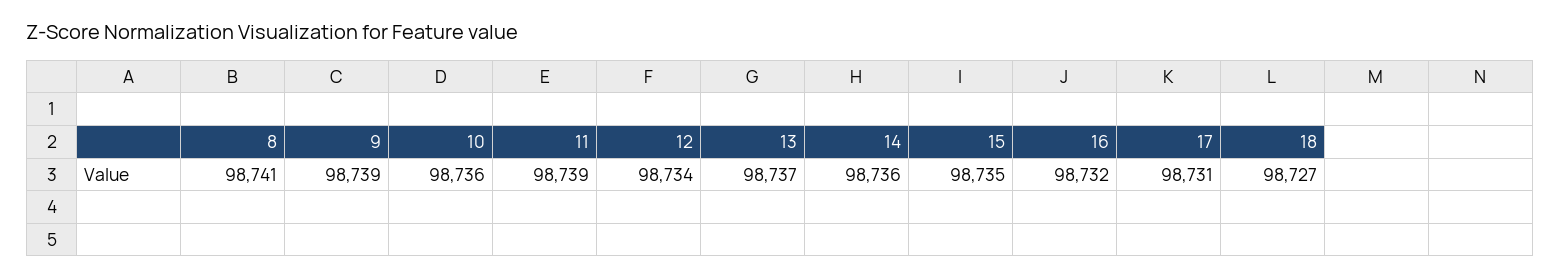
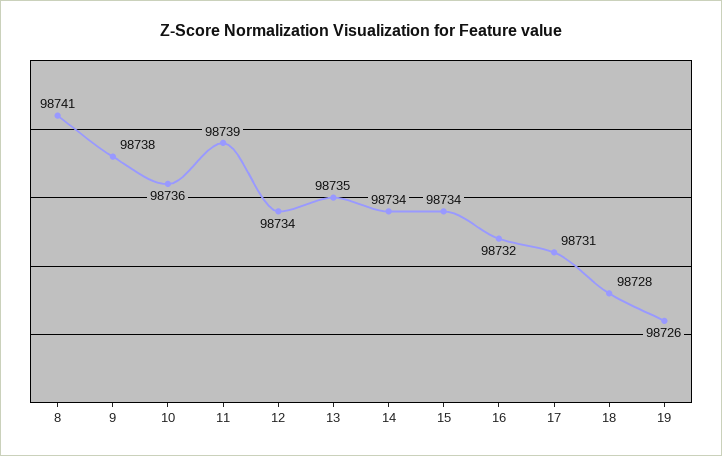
9: 98739 -> 98738
13: 98737 -> 98735
14: 98736 -> 98734
15: 98735 -> 98734
18: 98727 -> 98728
19: none -> 98726

